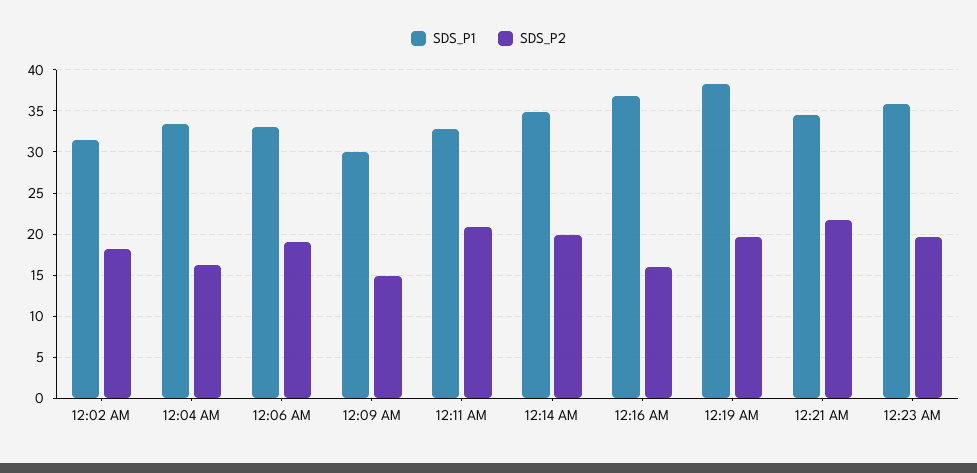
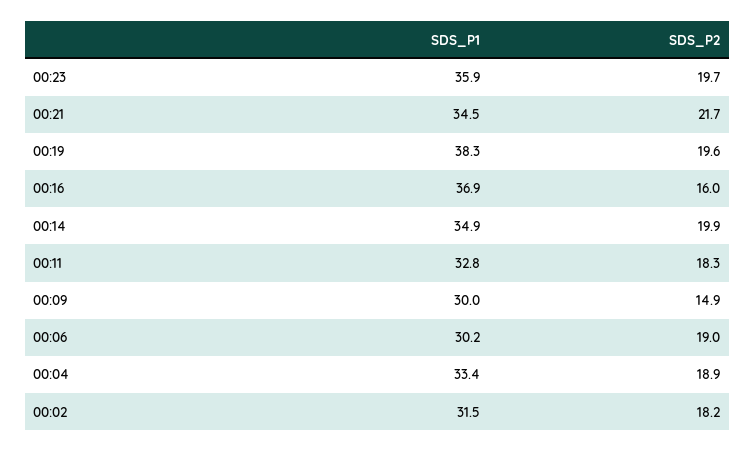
SDS_P2, 12:04 AM: 16 -> 18.9
SDS_P1, 12:06 AM: 33 -> 30.2
SDS_P2, 12:11 AM: 21 -> 18.3

